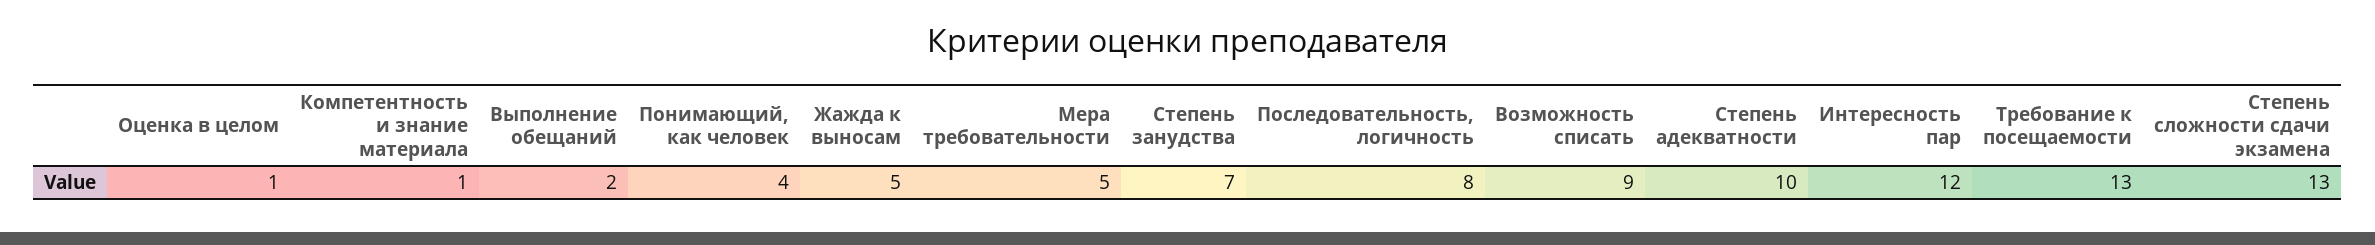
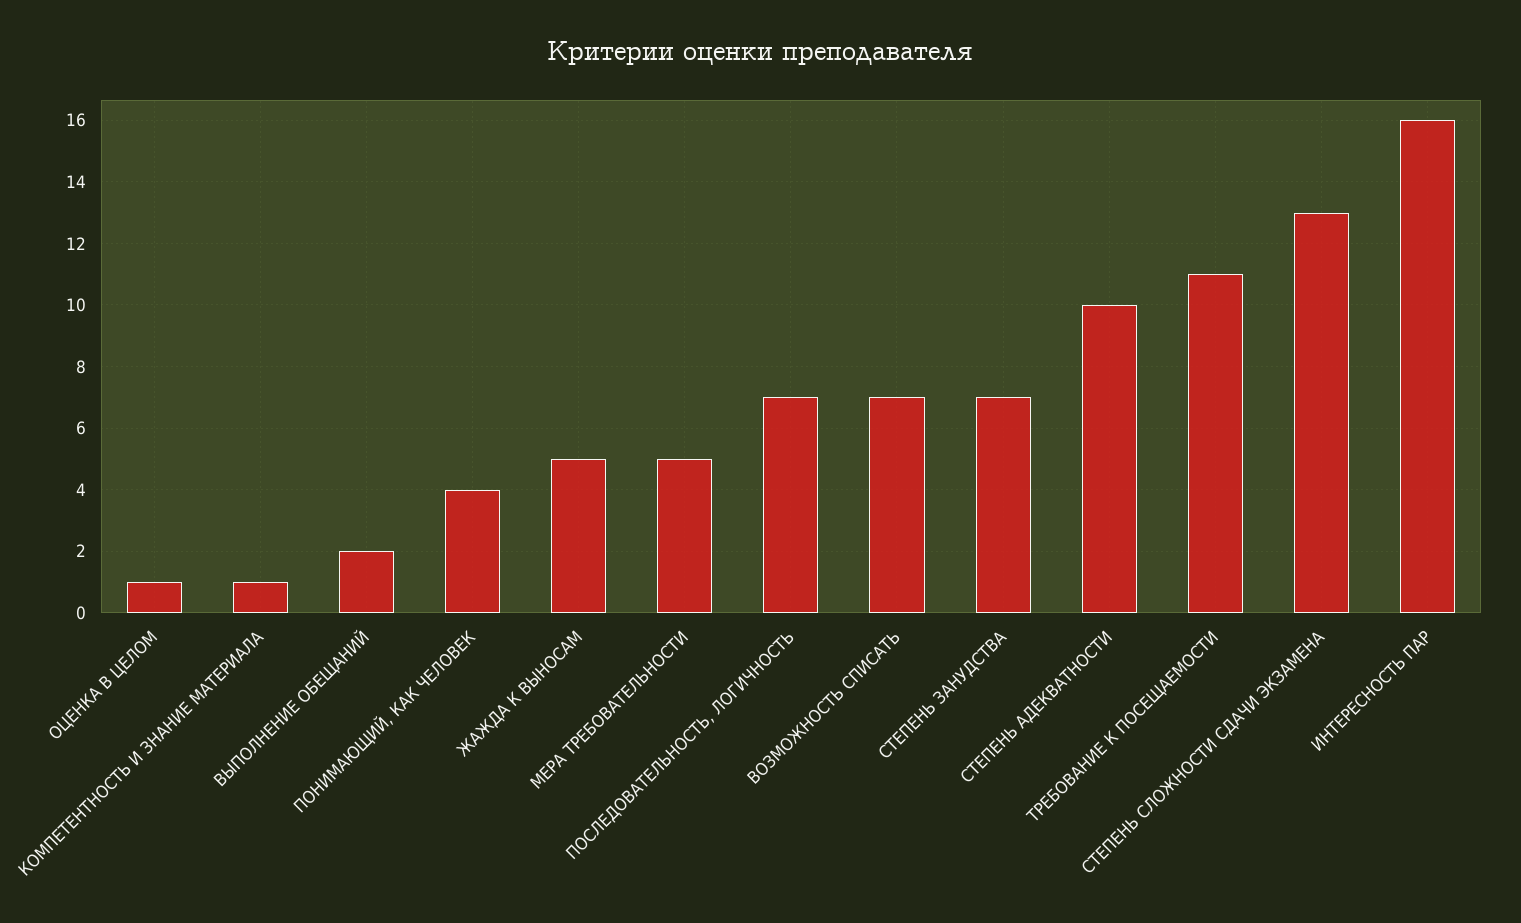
Последовательность, логичность: 8 -> 7
Возможность списать: 9 -> 7
Интересность пар: 12 -> 16
Требование к посещаемости: 13 -> 11

